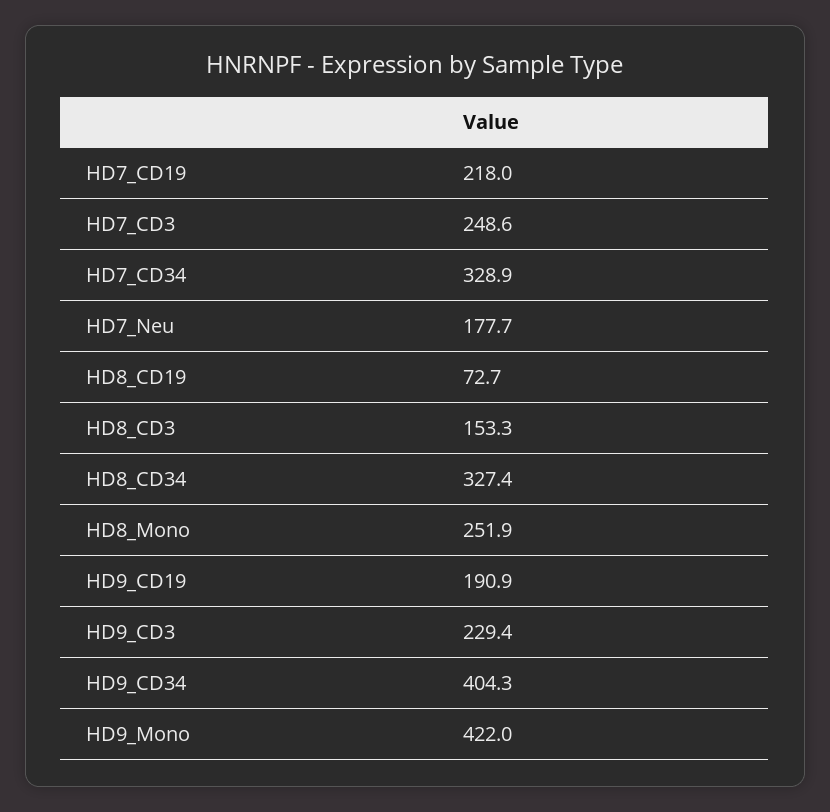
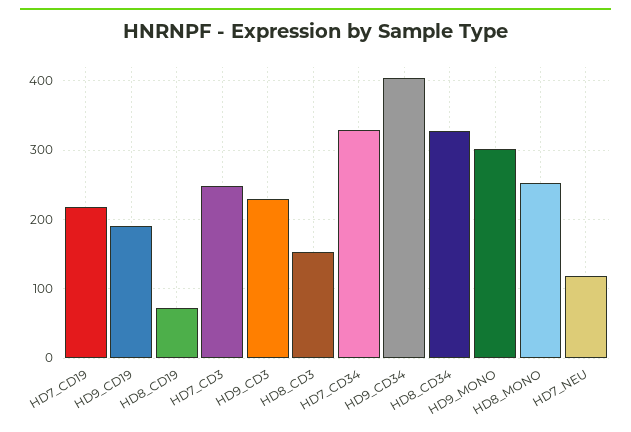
HD7_Neu: 177.7 -> 120
HD9_Mono: 422 -> 300

